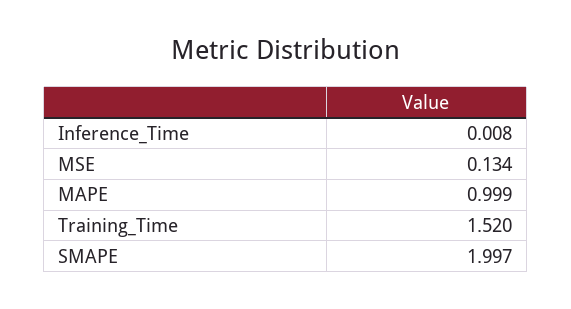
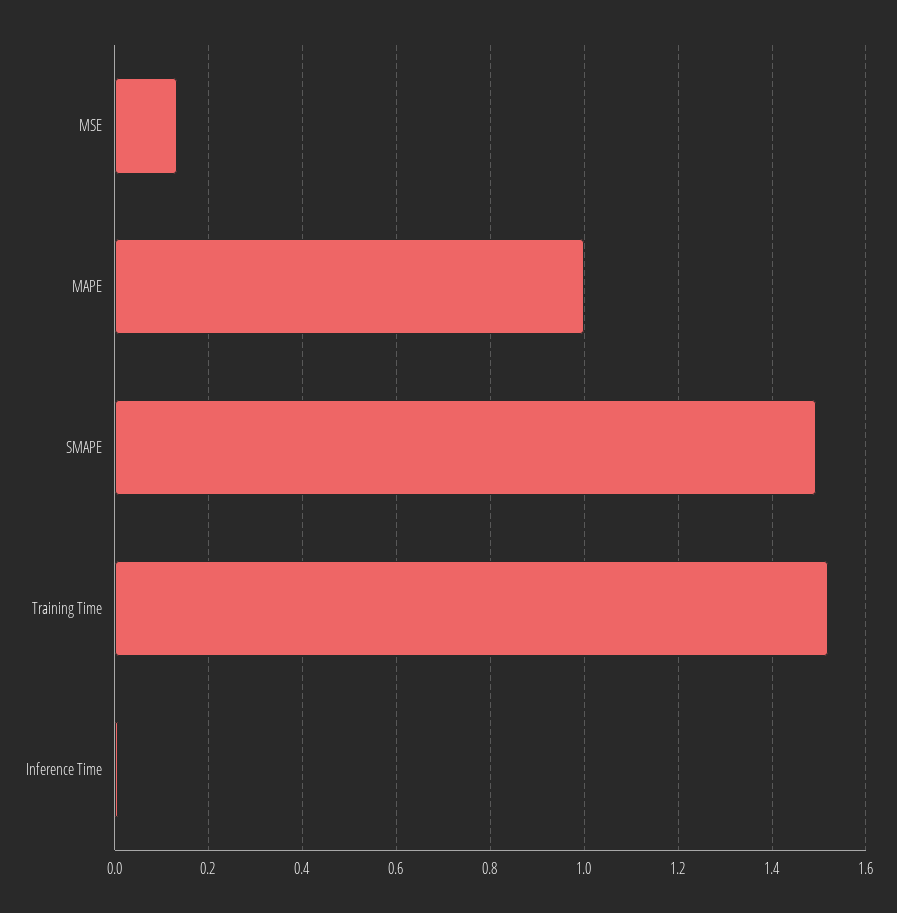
SMAPE: 1.997 -> 1.5

